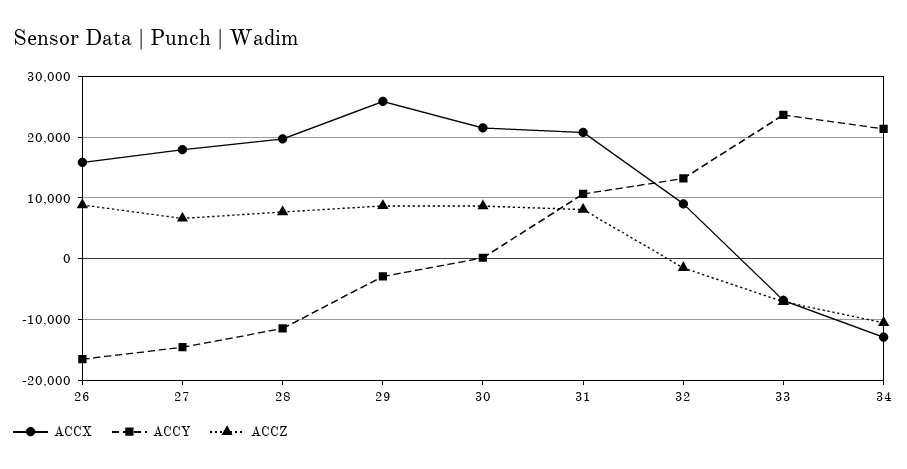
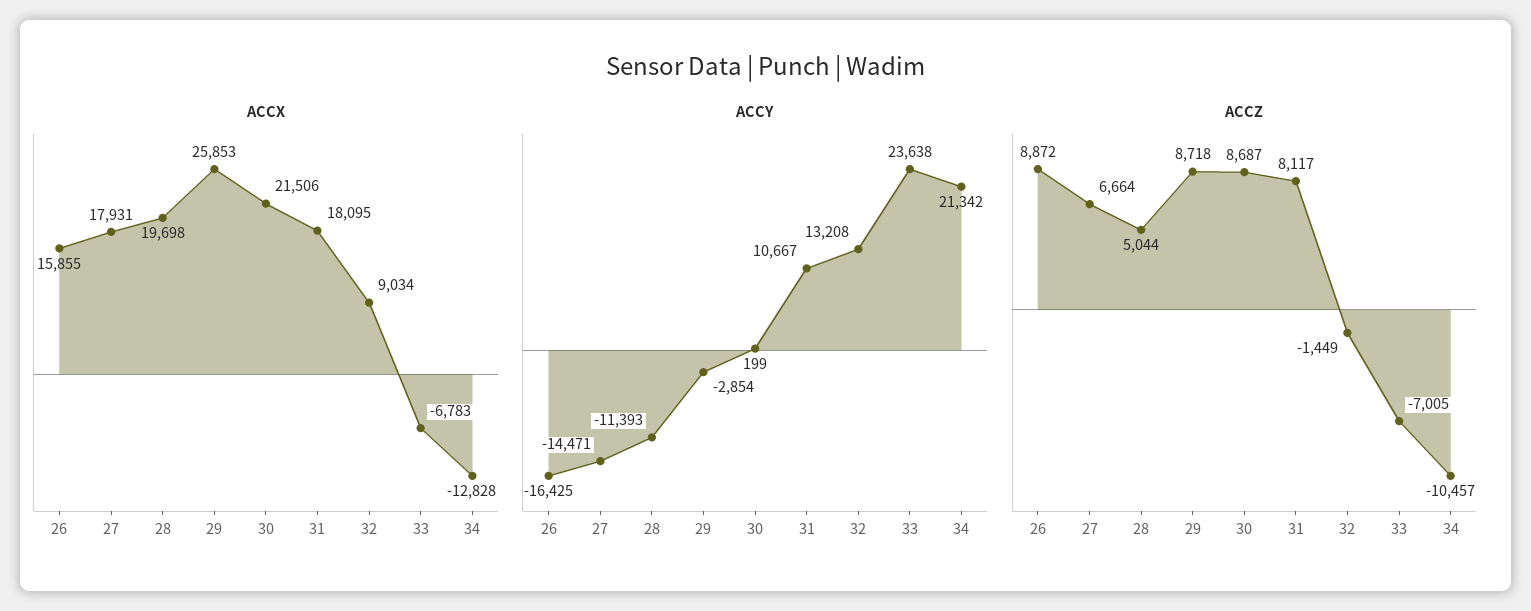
ACCZ, 28: 8000 -> 5044
ACCX, 31: 21000 -> 18095

